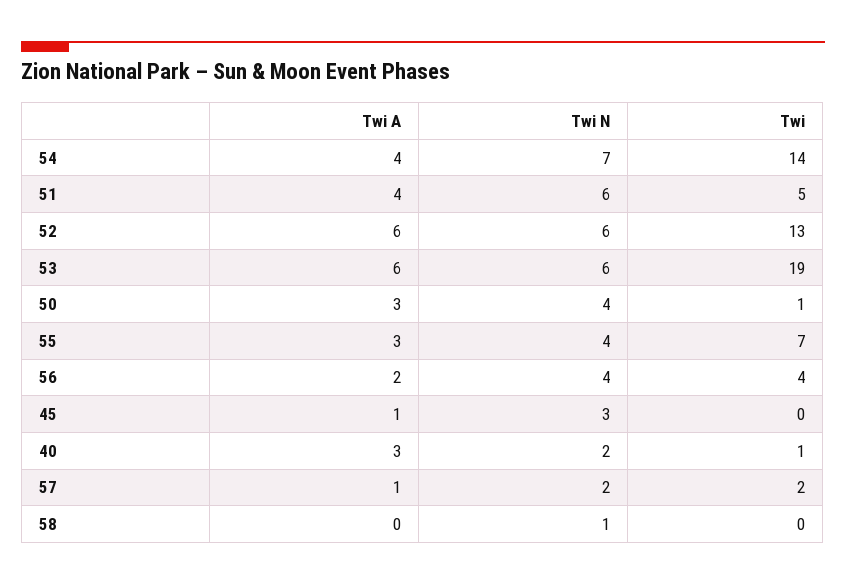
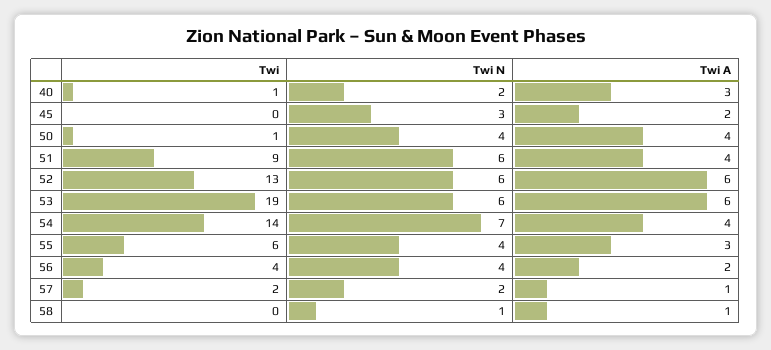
Twi, 51: 5 -> 9
Twi A, 50: 3 -> 4
Twi, 55: 7 -> 6
Twi A, 45: 1 -> 2
Twi A, 58: 0 -> 1

